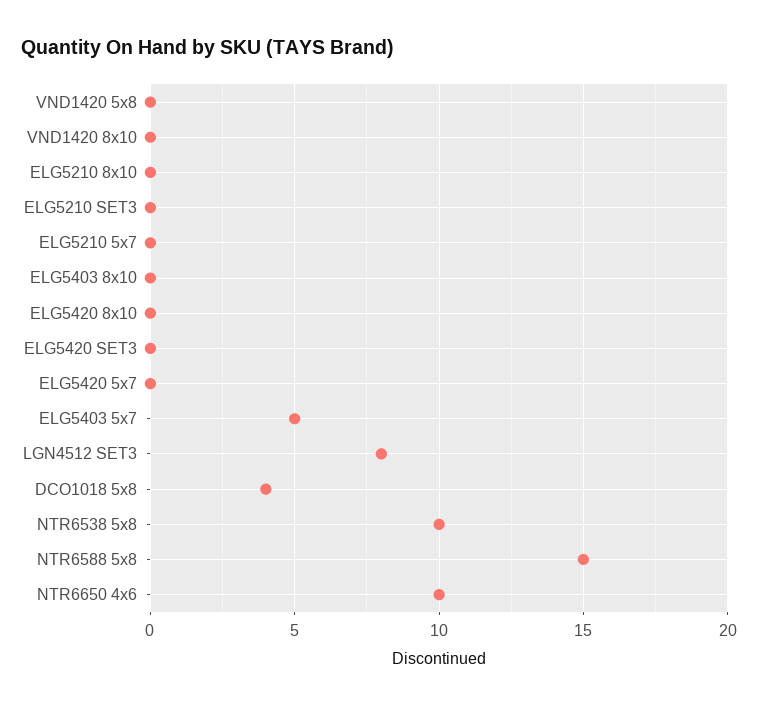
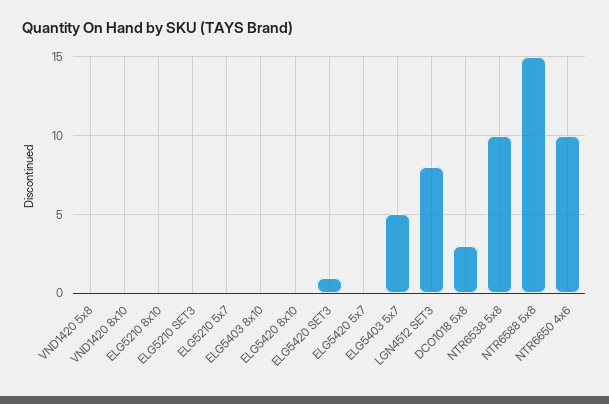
ELG5420 SET3: 0 -> 1
DCO1018 5x8: 4 -> 3

